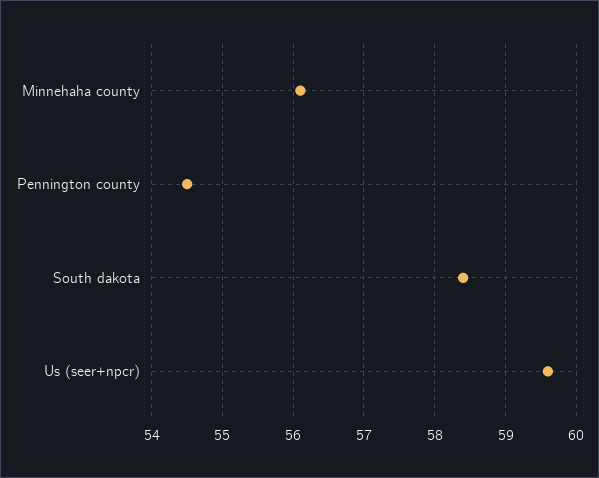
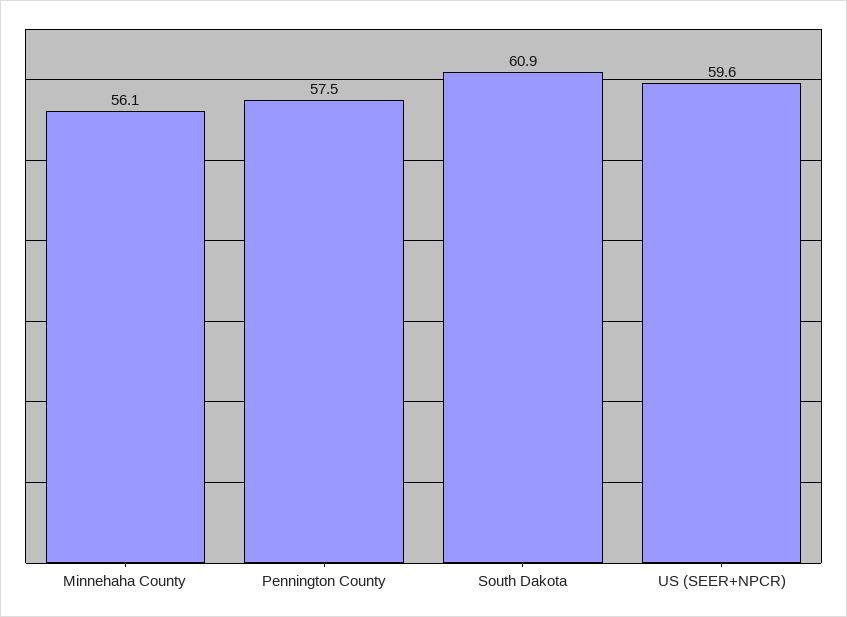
Pennington county: 54.5 -> 57.5
South dakota: 58.4 -> 60.9

